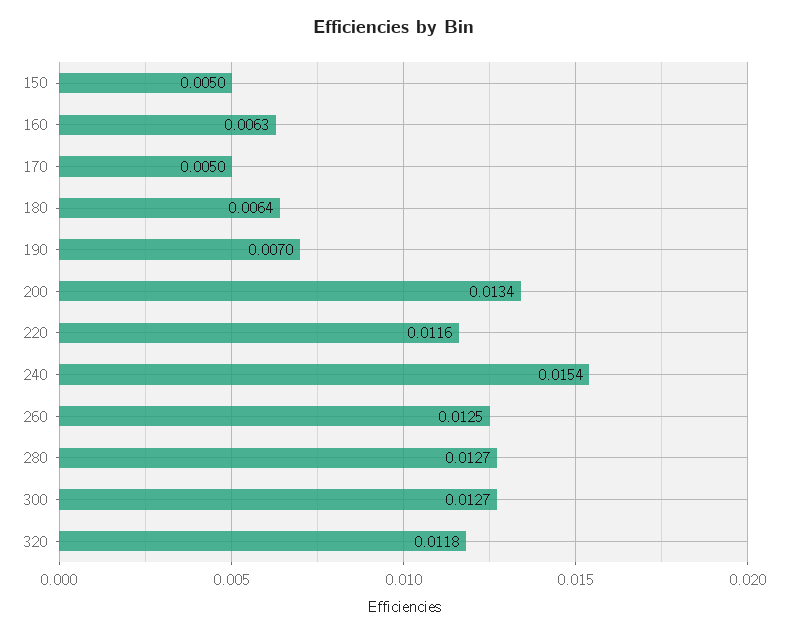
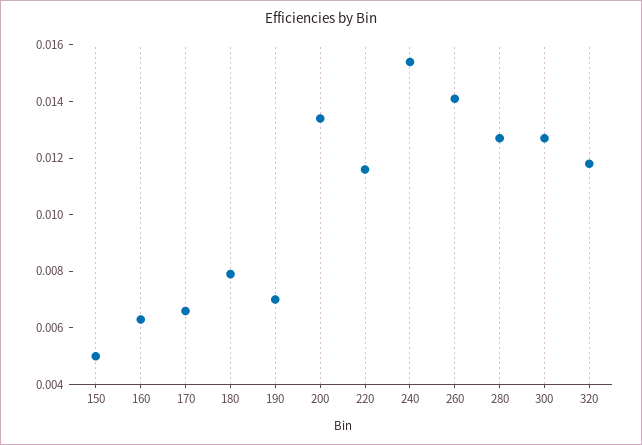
170: 0.005 -> 0.0065
180: 0.0064 -> 0.008
260: 0.0125 -> 0.014

